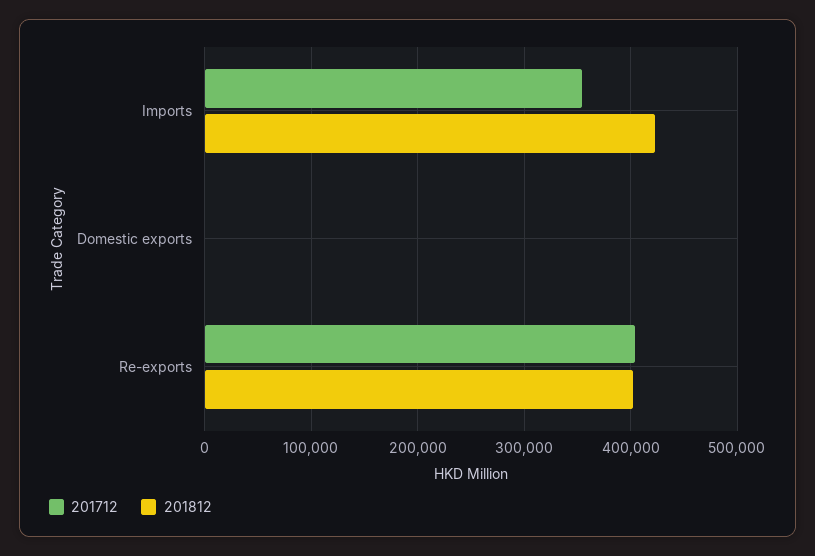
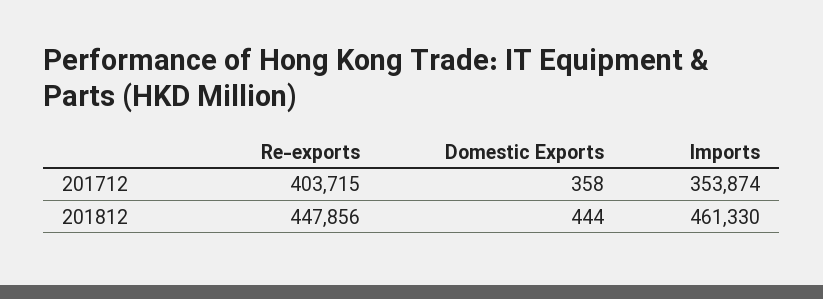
201812, Imports: 420000 -> 461330
201812, Re-exports: 400000 -> 447856

